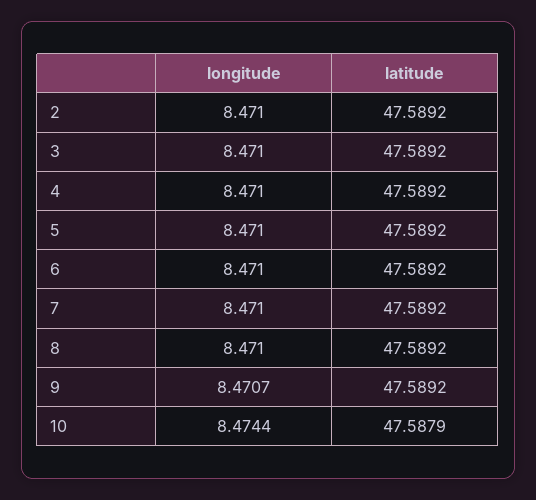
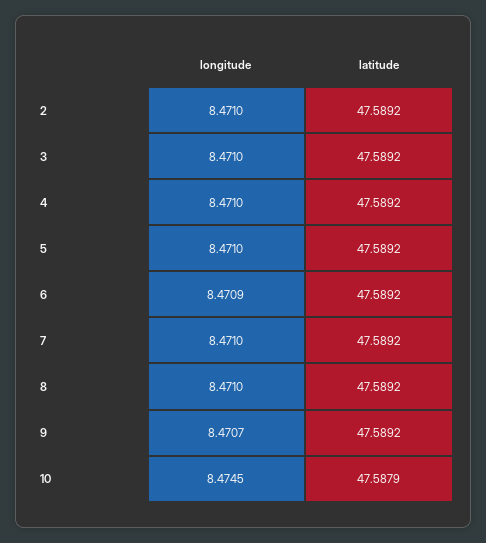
longitude, 6: 8.471 -> 8.4709
longitude, 10: 8.4744 -> 8.4745

